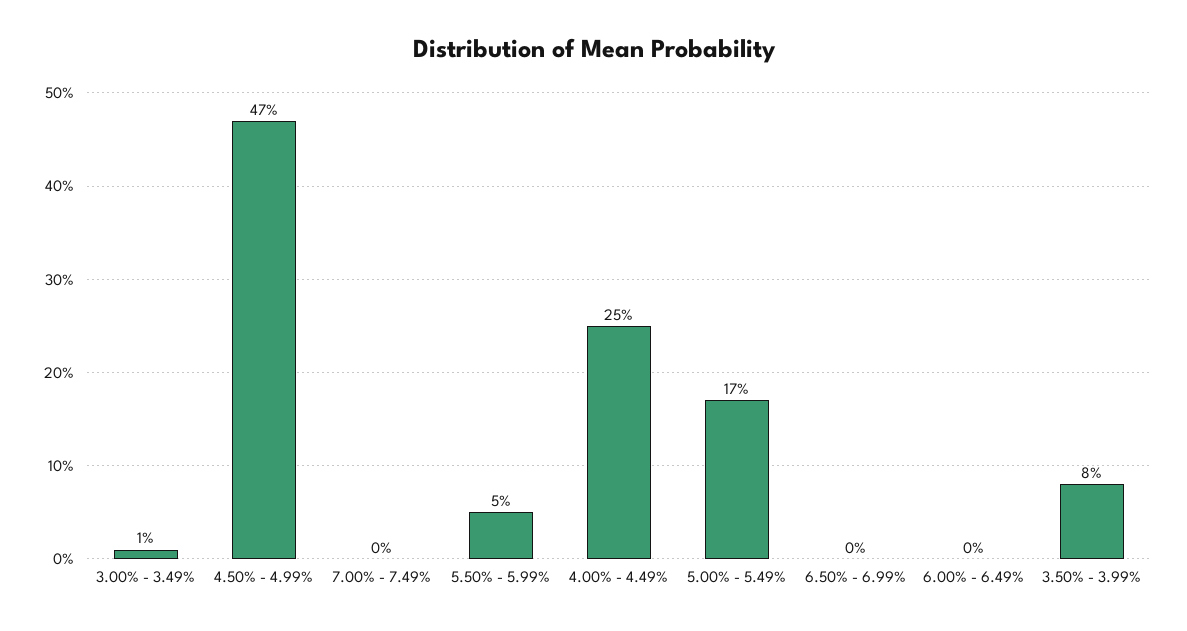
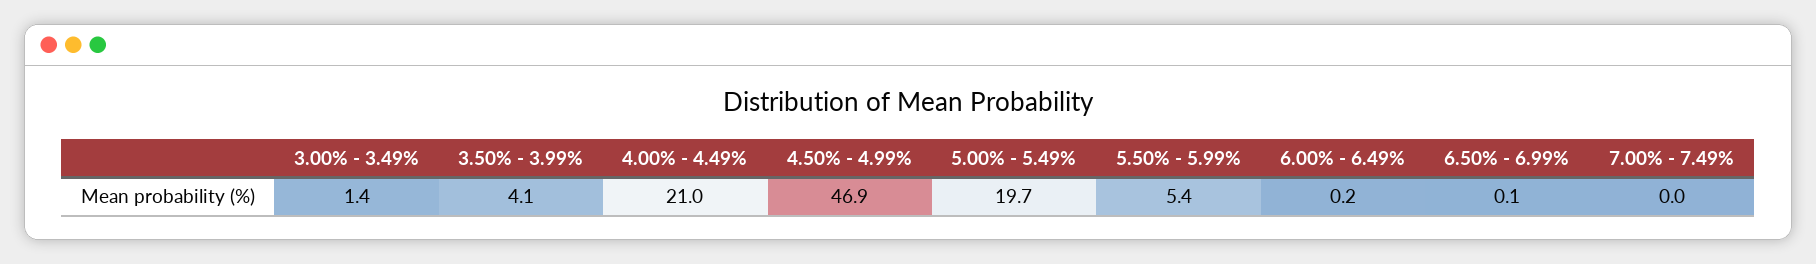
4.00% - 4.49%: 25 -> 21
5.00% - 5.49%: 17 -> 19.7
3.50% - 3.99%: 8 -> 4.1

